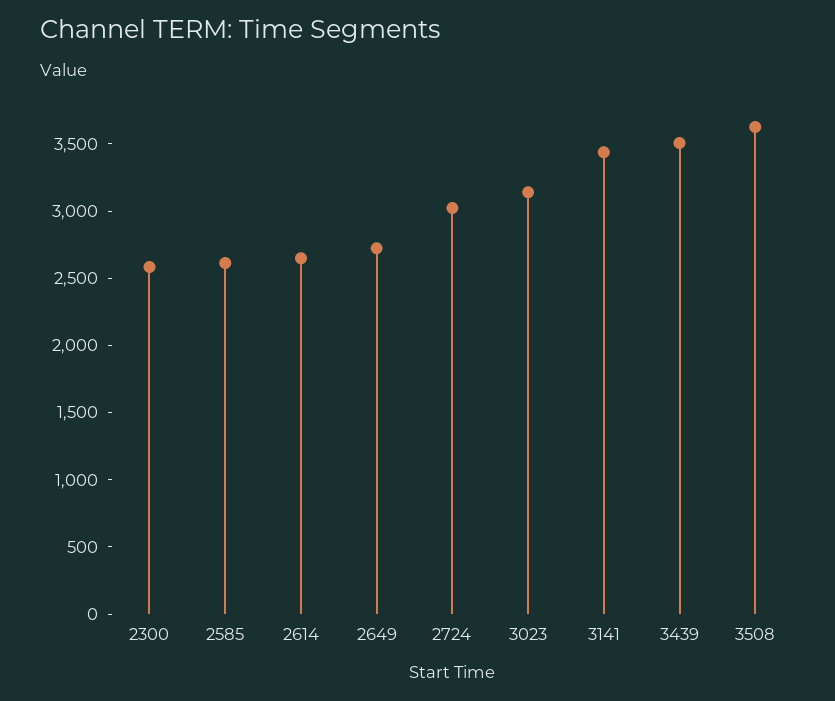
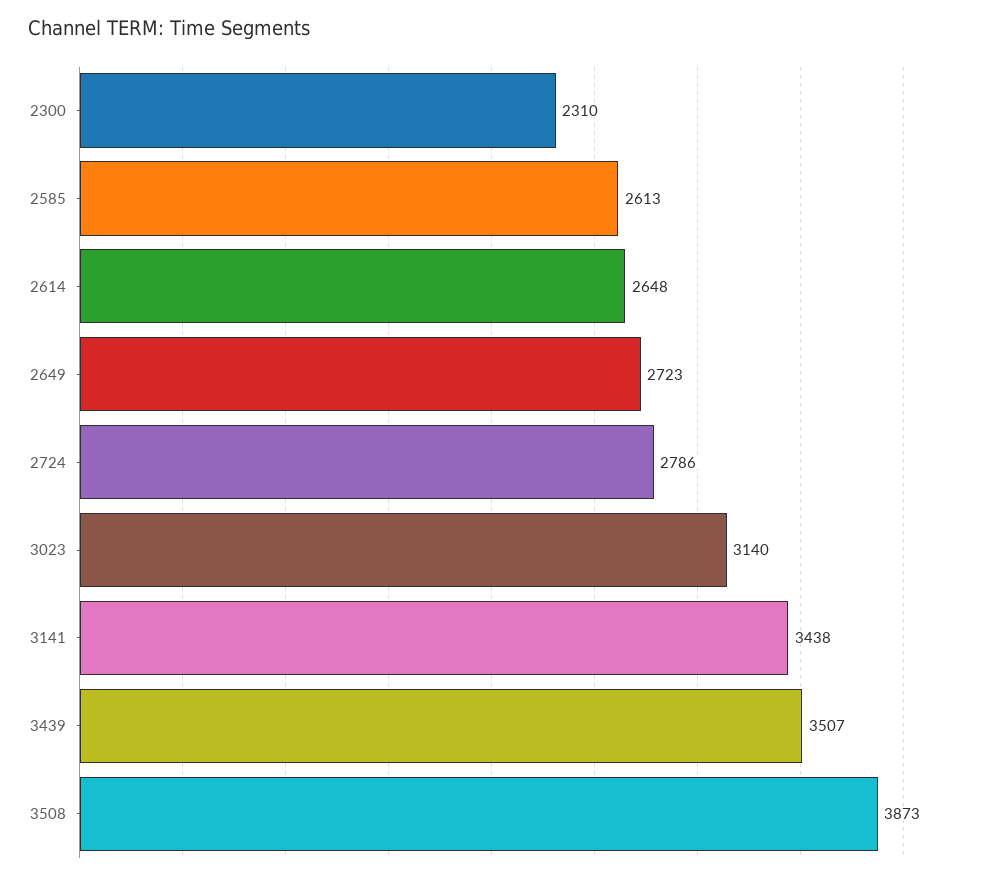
2300: 2600 -> 2310
2724: 3000 -> 2786
3508: 3600 -> 3873

